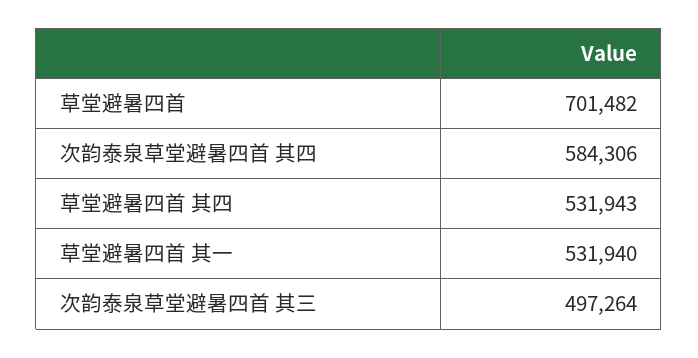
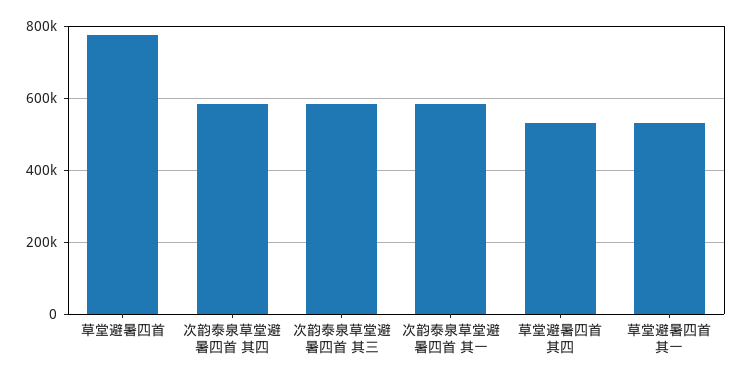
草堂避暑四首: 701482 -> 780000
次韵泰泉草堂避暑四首 其三: 497264 -> 580000
次韵泰泉草堂避暑四首 其一: none -> 580000

